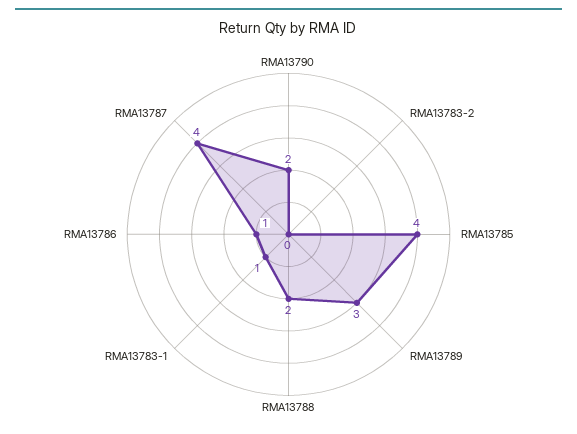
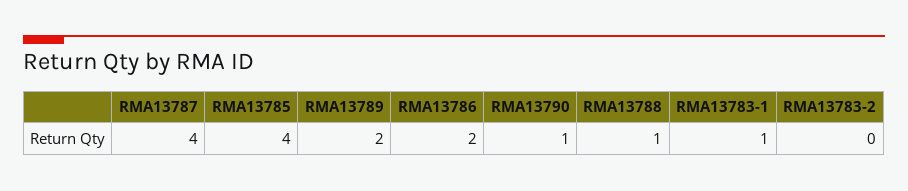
RMA13790: 2 -> 1
RMA13789: 3 -> 2
RMA13788: 2 -> 1
RMA13786: 1 -> 2

